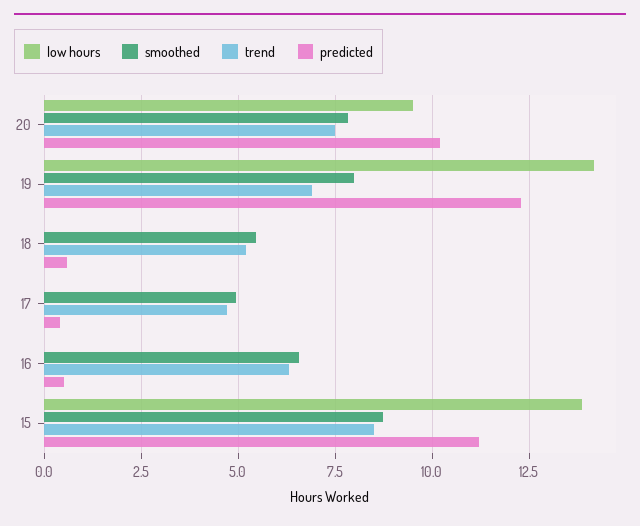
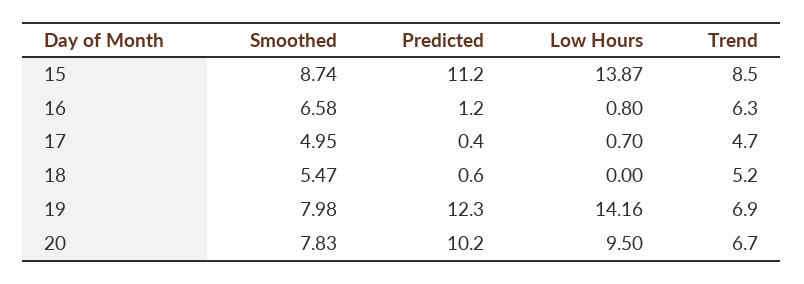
trend, 20: 7.5 -> 6.7
low hours, 17: 0 -> 0.7
low hours, 16: 0 -> 0.8
predicted, 16: 0.5 -> 1.2

